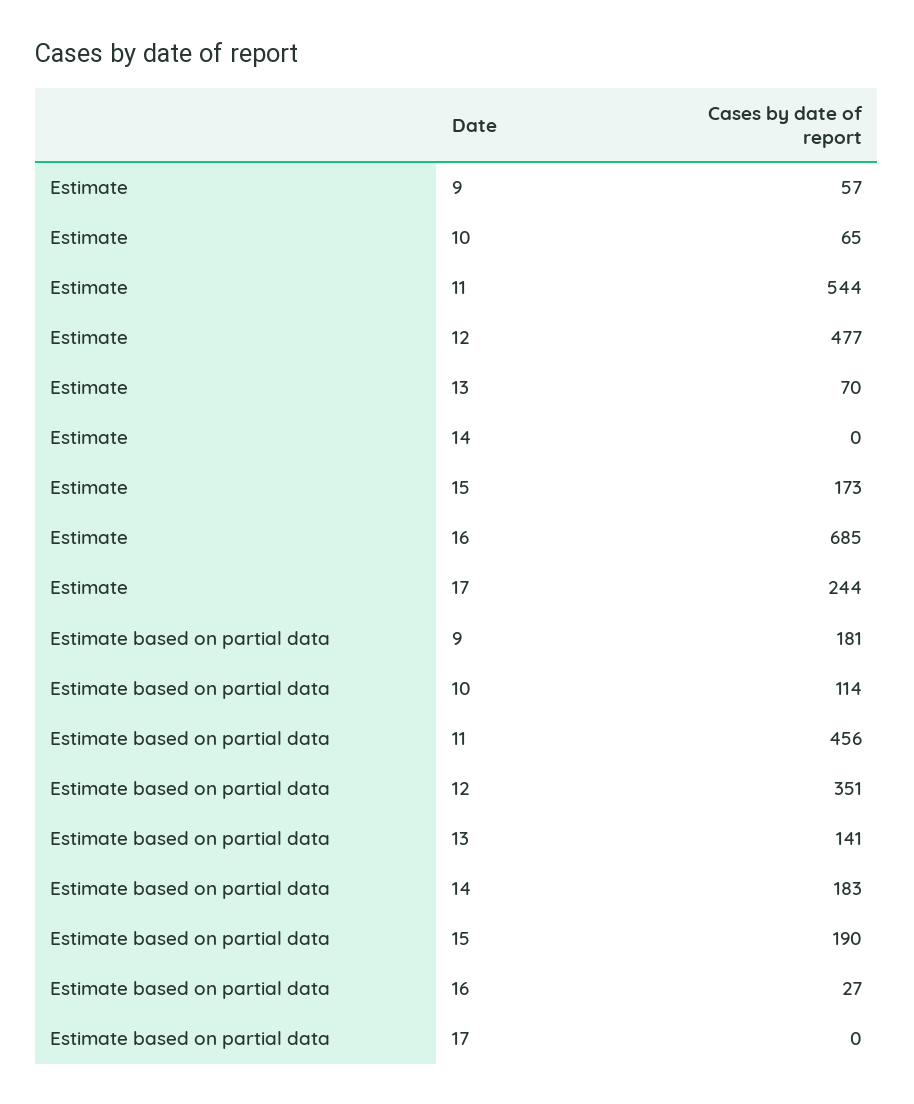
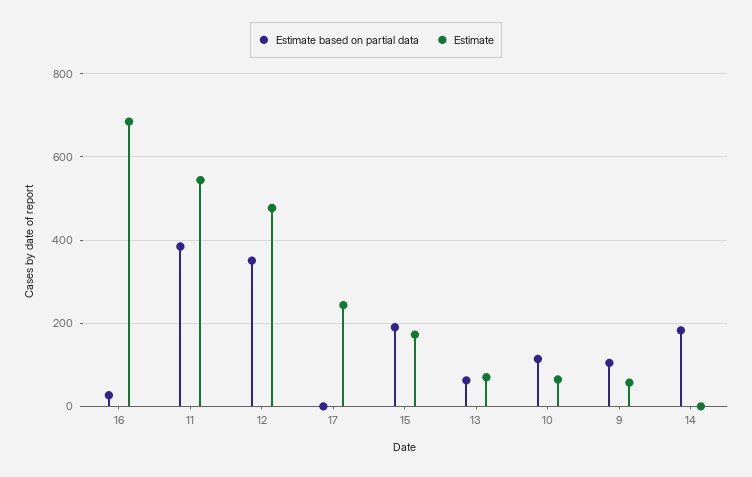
Estimate based on partial data, 9: 181 -> 100
Estimate based on partial data, 11: 456 -> 380
Estimate based on partial data, 13: 141 -> 60

